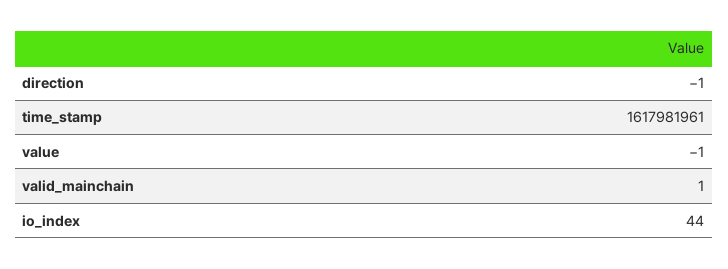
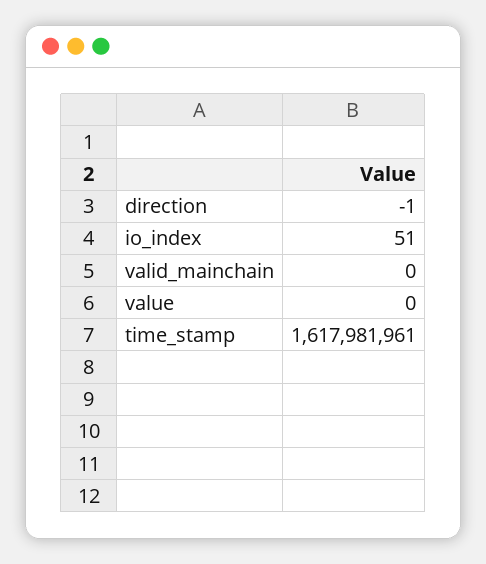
value: -1 -> 0
valid_mainchain: 1 -> 0
io_index: 44 -> 51

